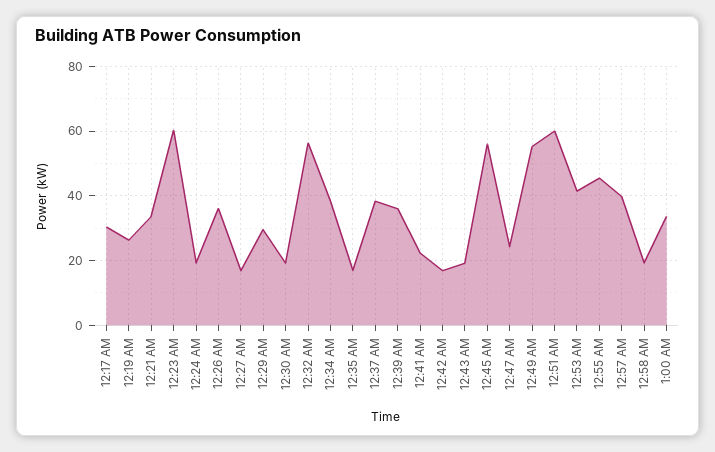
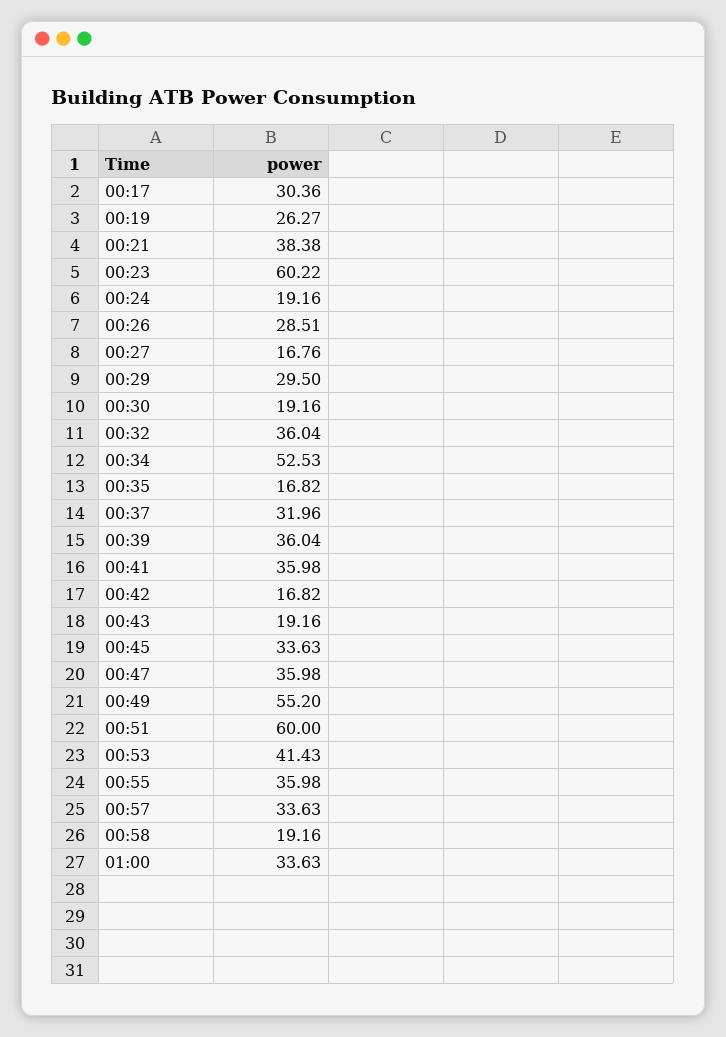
12:21 AM: 34 -> 38.38
12:26 AM: 36 -> 28.51
12:32 AM: 56 -> 36.04
12:34 AM: 38 -> 52.53
12:37 AM: 38 -> 31.96
12:41 AM: 22 -> 35.98
12:45 AM: 56 -> 33.63
12:47 AM: 24 -> 35.98
12:55 AM: 46 -> 35.98
12:57 AM: 40 -> 33.63

